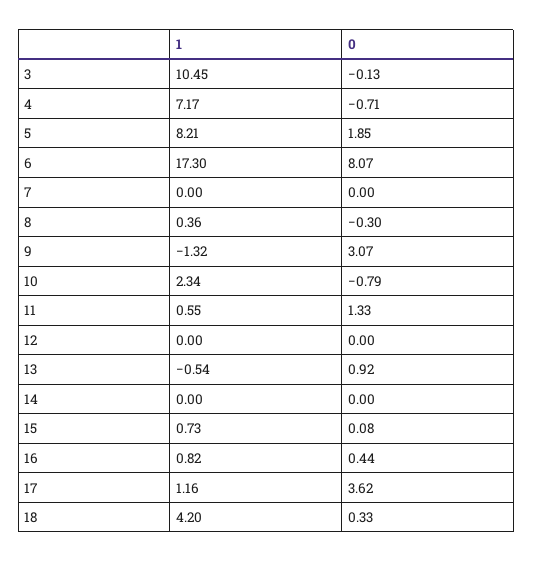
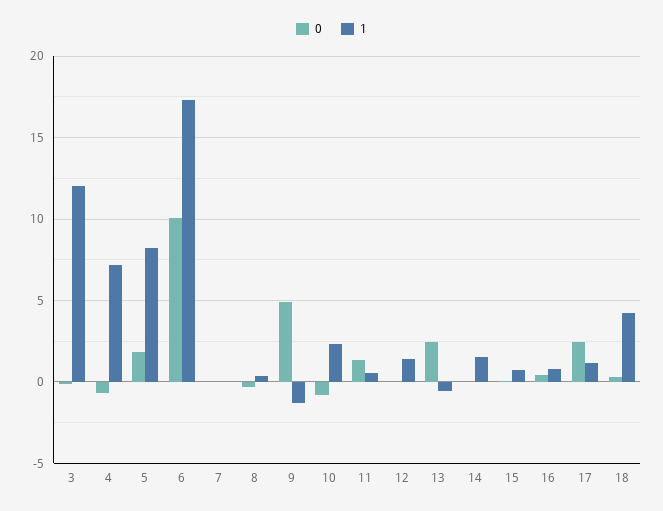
1, 3: 10.45 -> 12
0, 6: 8.07 -> 10
0, 9: 3.07 -> 5
1, 12: 0 -> 1.5
0, 13: 0.92 -> 2.5
1, 14: 0 -> 1.5
0, 17: 3.62 -> 2.5

